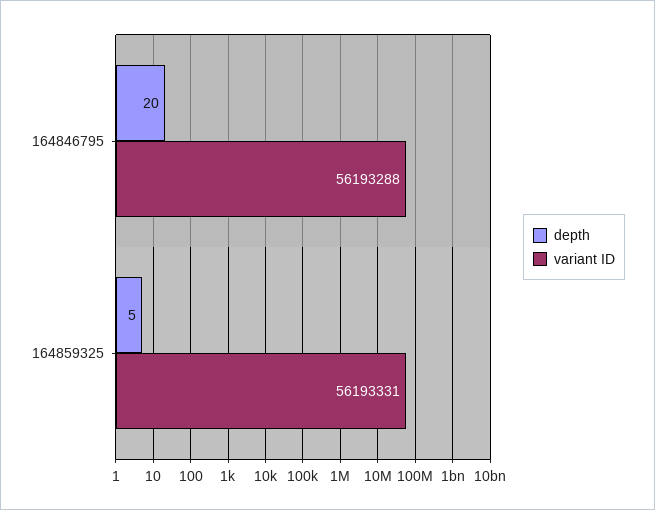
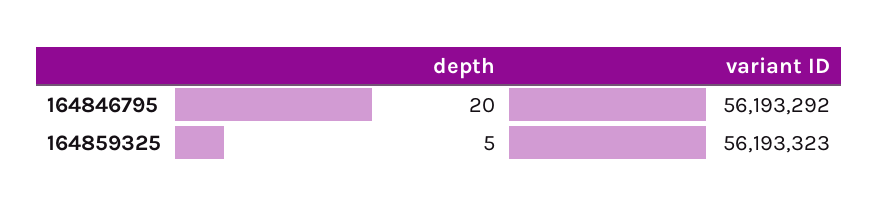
variant ID, 164846795: 56193288 -> 56193292
variant ID, 164859325: 56193331 -> 56193323

